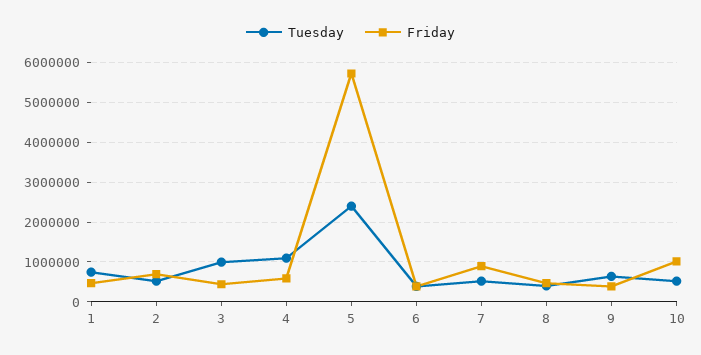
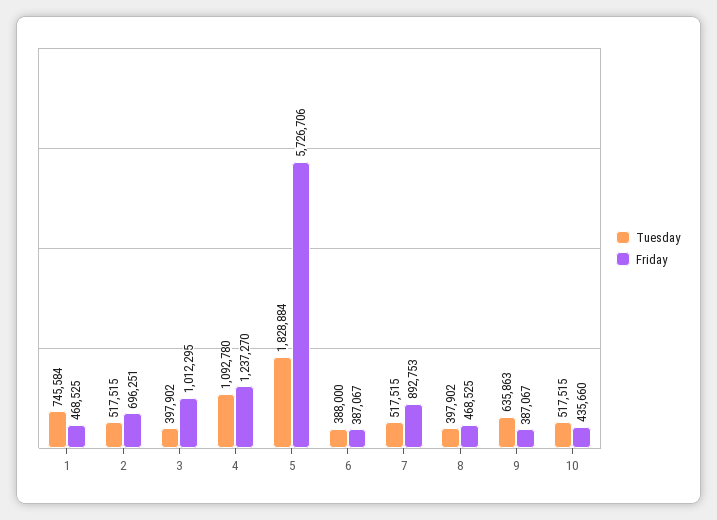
Tuesday, 3: 1000000 -> 397902
Friday, 3: 400000 -> 1012295
Friday, 4: 600000 -> 1237270
Tuesday, 5: 2400000 -> 1828884
Friday, 10: 1000000 -> 435660

